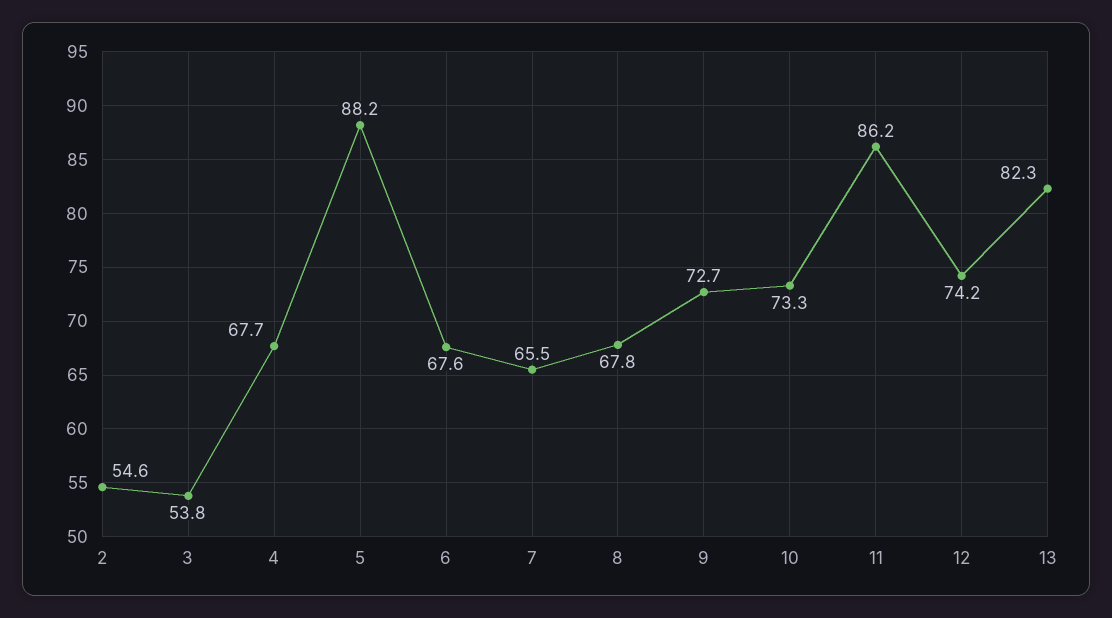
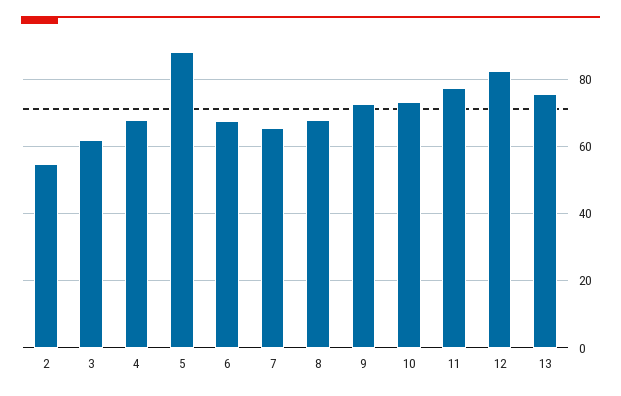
3: 53.8 -> 62
11: 86.2 -> 78
12: 74.2 -> 82
13: 82.3 -> 76

